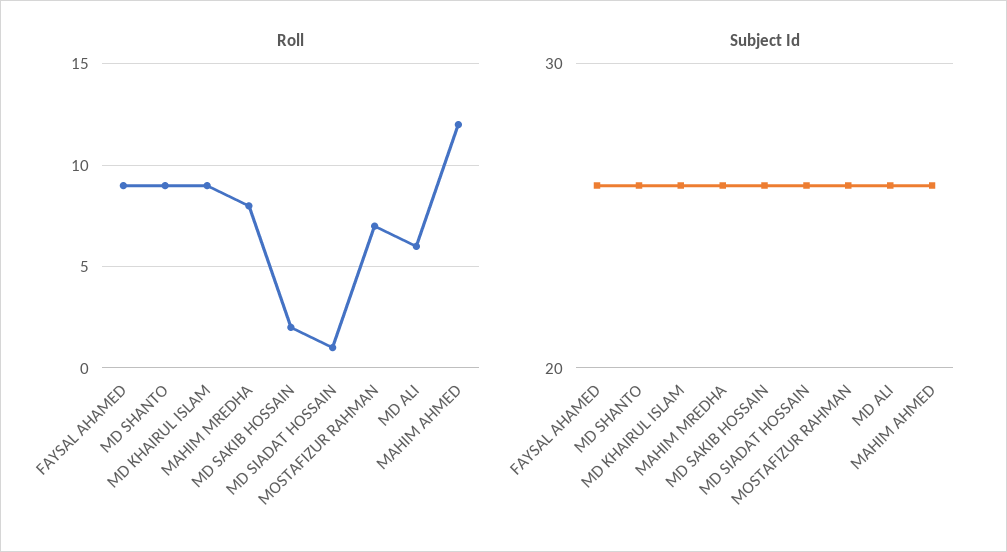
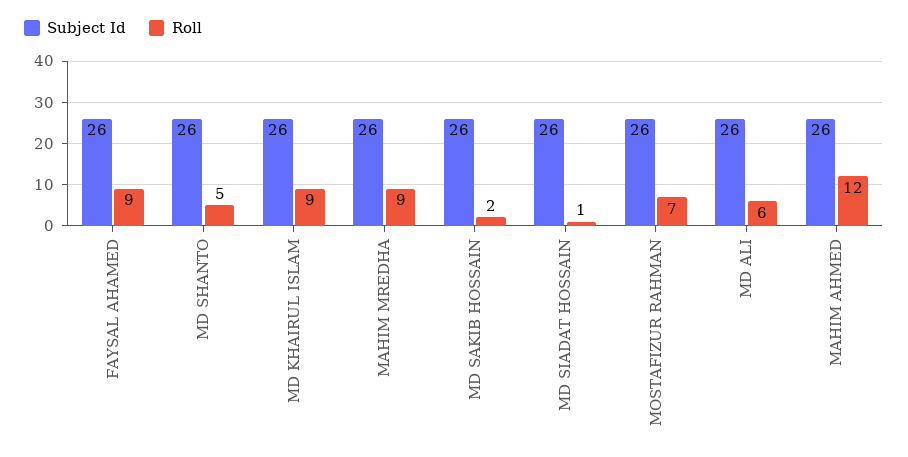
Roll, MD SHANTO: 9 -> 5
Roll, MAHIM MREDHA: 8 -> 9

